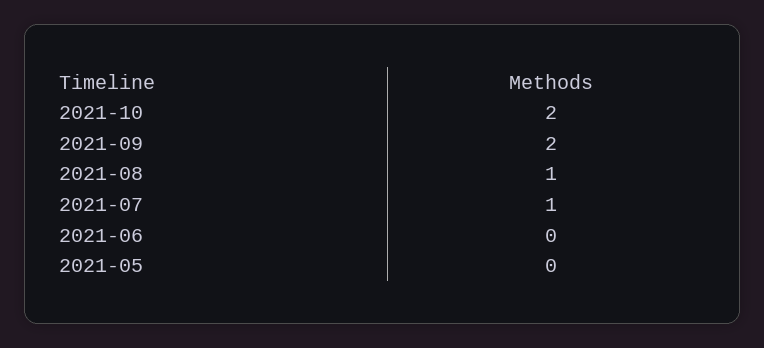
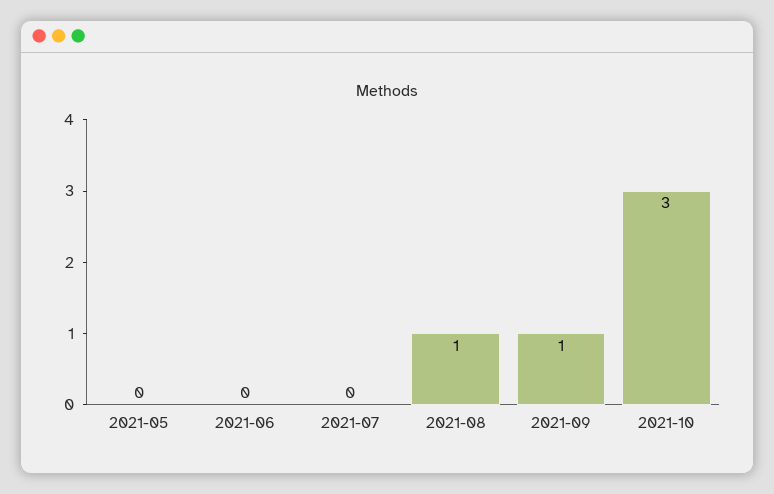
2021-10: 2 -> 3
2021-09: 2 -> 1
2021-07: 1 -> 0

